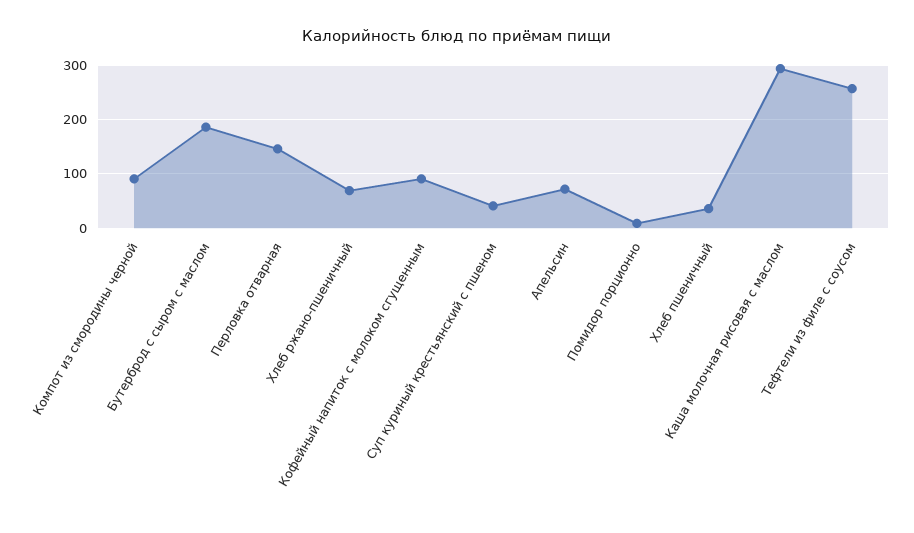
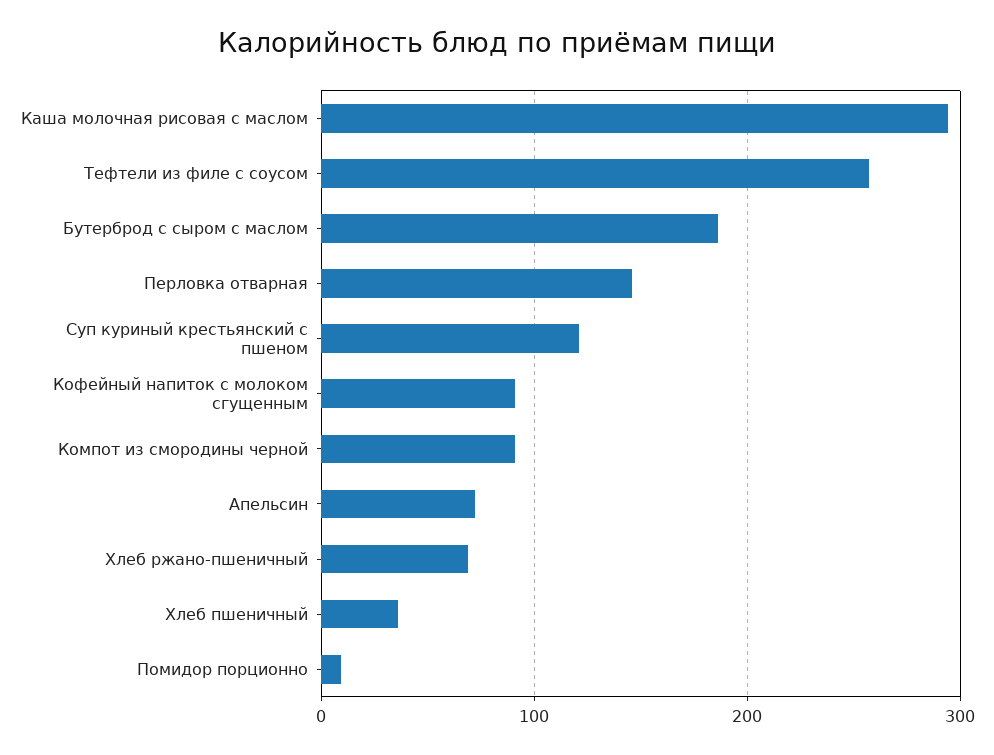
Суп куриный крестьянский с пшеном: 40 -> 120

